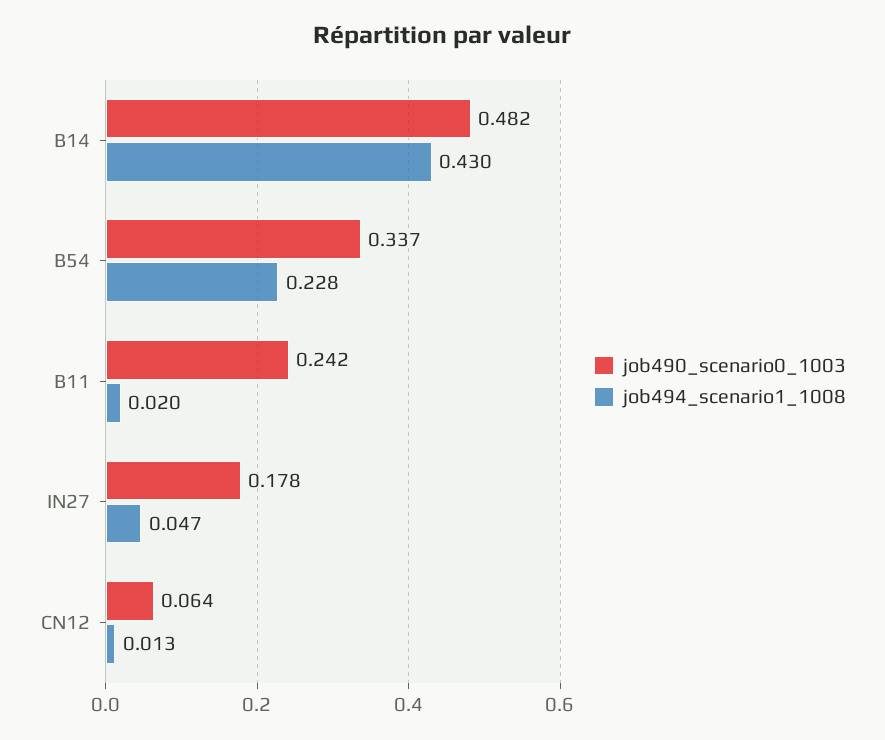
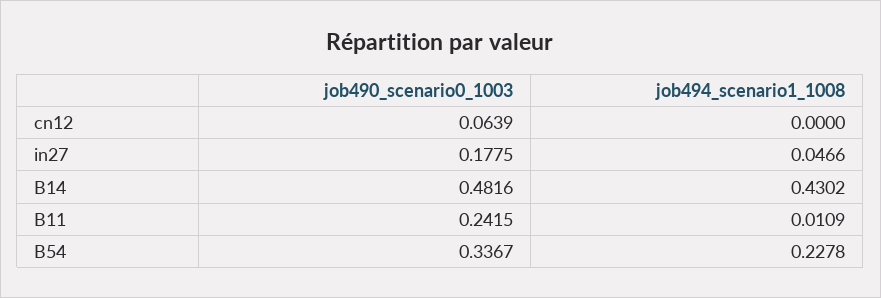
job494_scenario1_1008, B11: 0.02 -> 0.0109
job494_scenario1_1008, CN12: 0.013 -> 0

